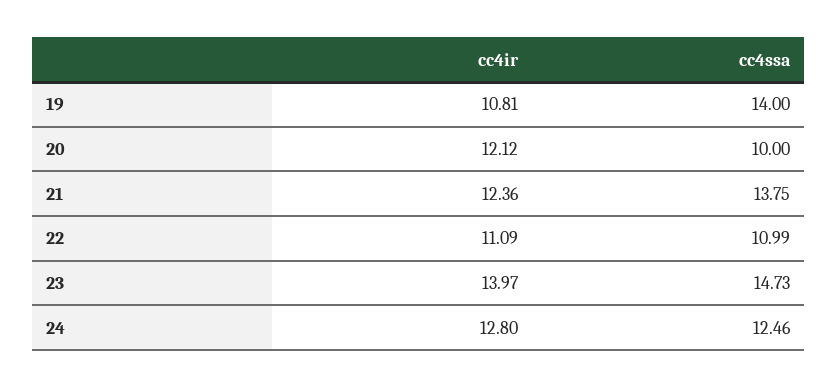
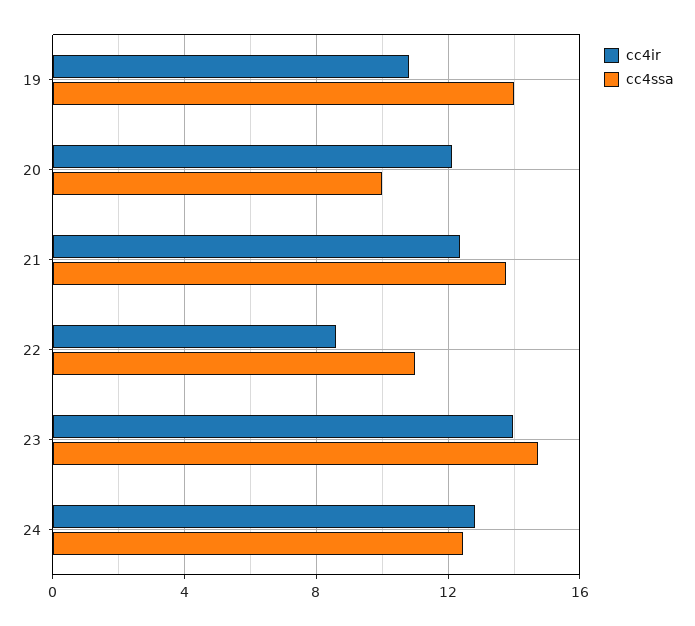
cc4ir, 22: 11.09 -> 8.5

